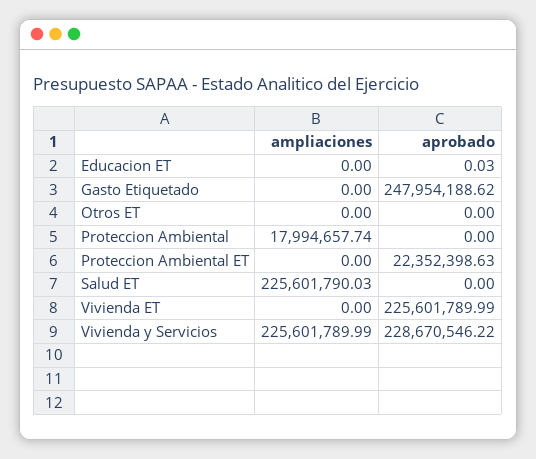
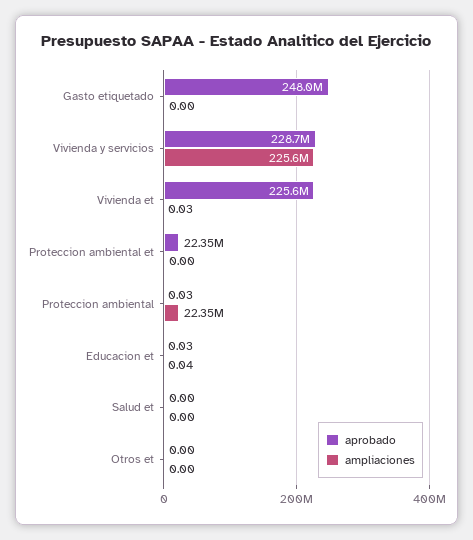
ampliaciones, Educacion ET: 0 -> 0.04
ampliaciones, Proteccion Ambiental: 17994657.74 -> 22350000
aprobado, Proteccion Ambiental: 0 -> 0.03
ampliaciones, Salud ET: 225601790.03 -> 0
ampliaciones, Vivienda ET: 0 -> 0.03

